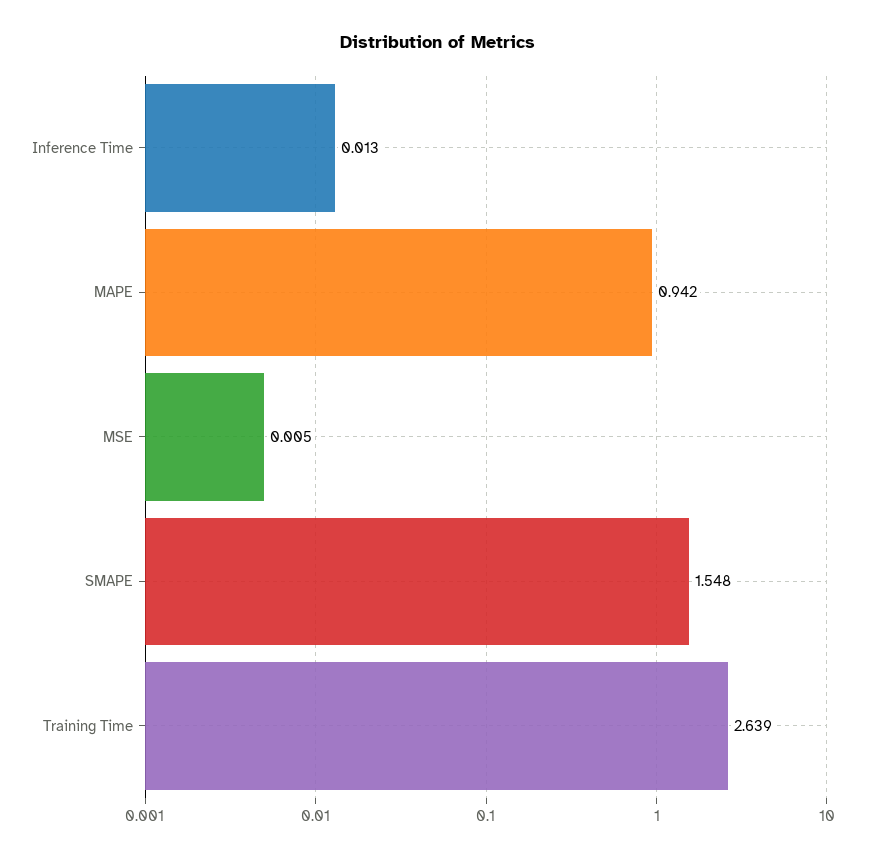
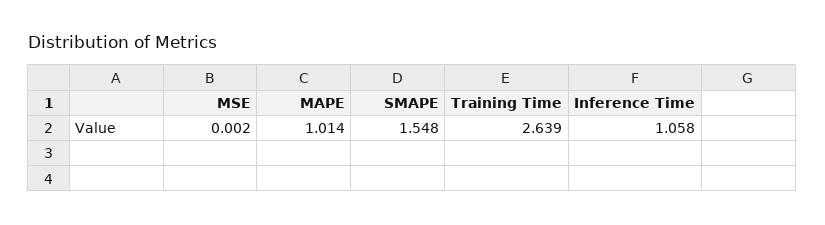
Inference Time: 0.013 -> 1.058
MAPE: 0.942 -> 1.014
MSE: 0.005 -> 0.002

